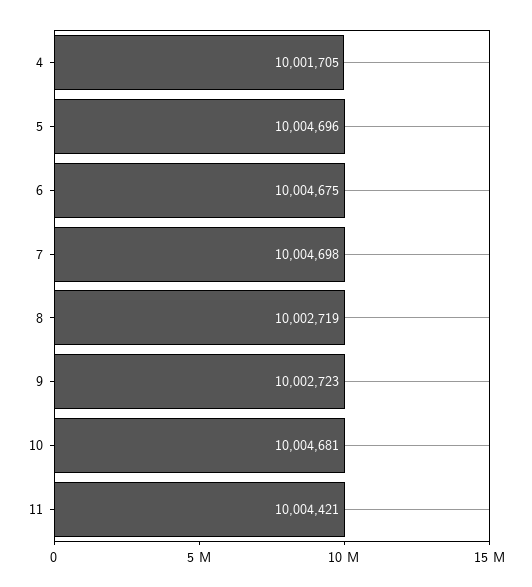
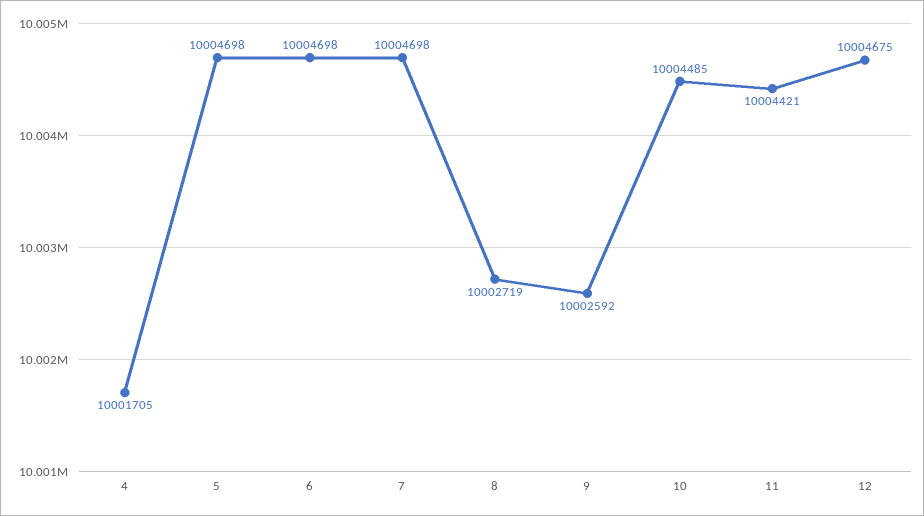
5: 10004696 -> 10004698
6: 10004675 -> 10004698
9: 10002723 -> 10002592
10: 10004681 -> 10004485
12: none -> 10004675

